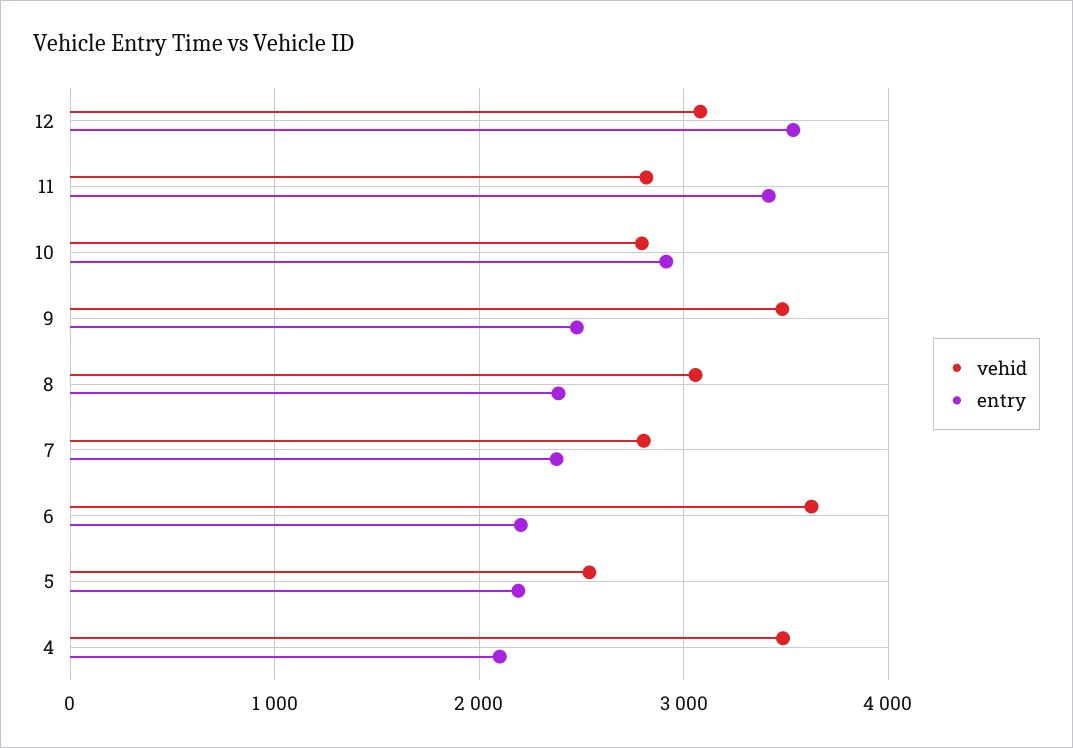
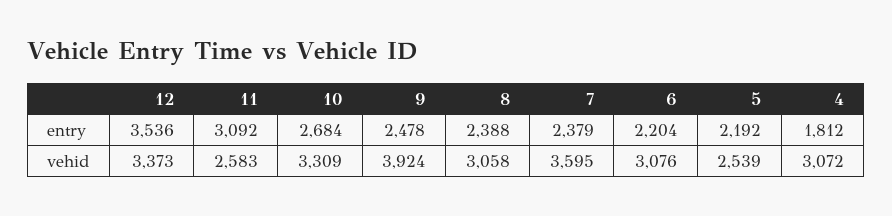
vehid, 12: 3100 -> 3373
vehid, 11: 2800 -> 2583
entry, 11: 3400 -> 3092
vehid, 10: 2800 -> 3309
entry, 10: 2900 -> 2684
vehid, 9: 3500 -> 3924
vehid, 7: 2800 -> 3595
vehid, 6: 3600 -> 3076
vehid, 4: 3500 -> 3072
entry, 4: 2100 -> 1812

